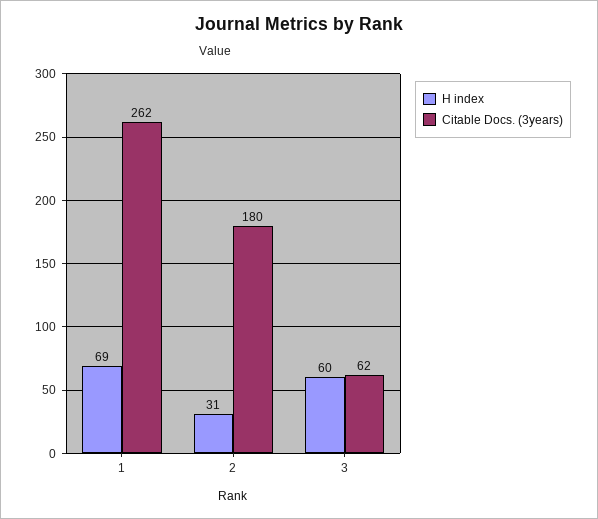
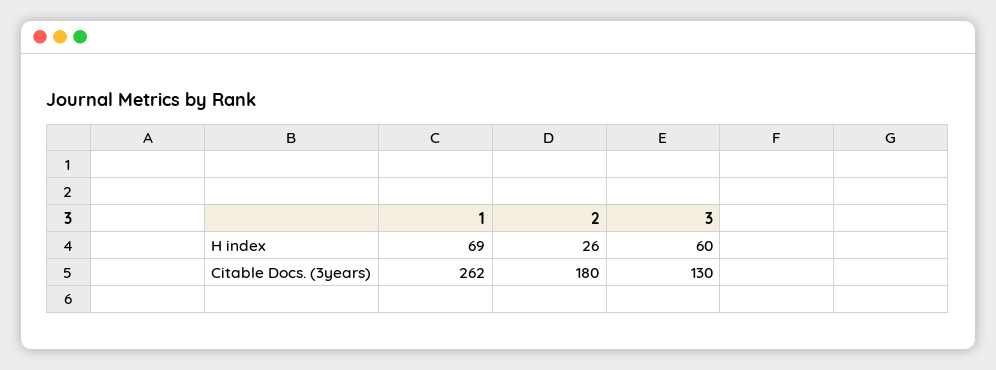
H index, 2: 31 -> 26
Citable Docs. (3years), 3: 62 -> 130

